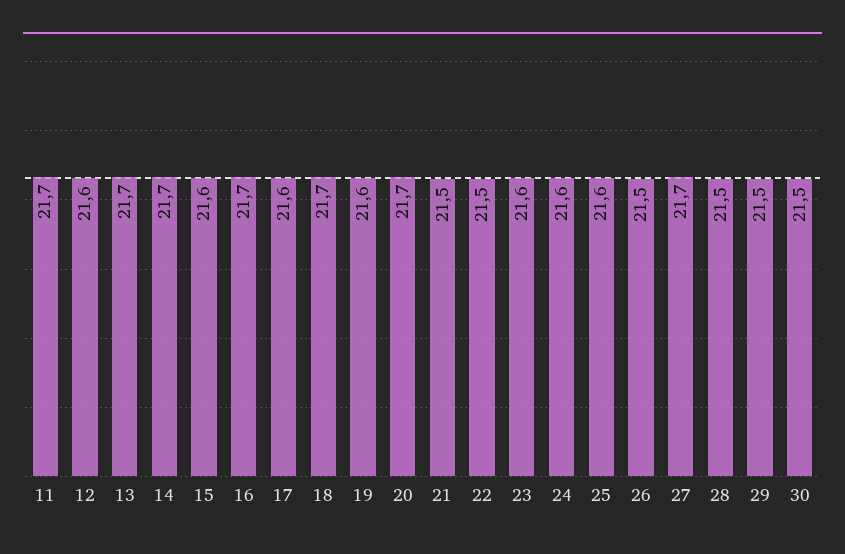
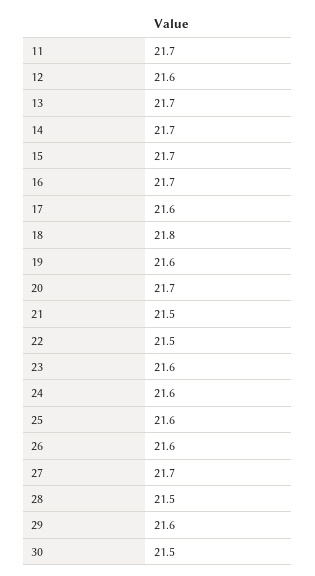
15: 21.6 -> 21.7
18: 21.7 -> 21.8
26: 21.5 -> 21.6
29: 21.5 -> 21.6

